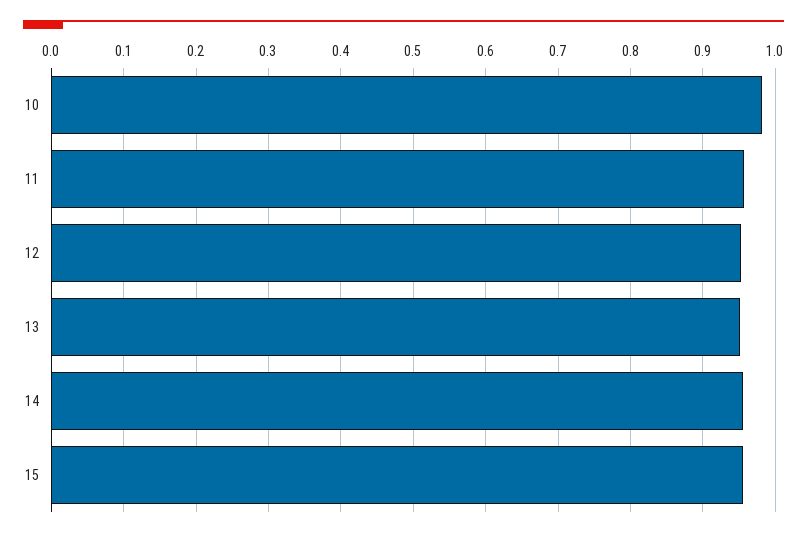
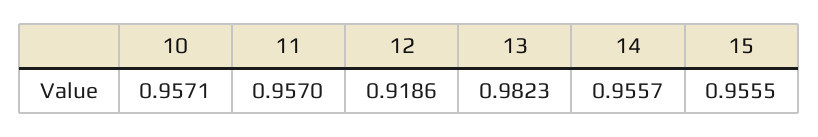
10: 0.98 -> 0.9571
12: 0.95 -> 0.9186
13: 0.95 -> 0.9823

